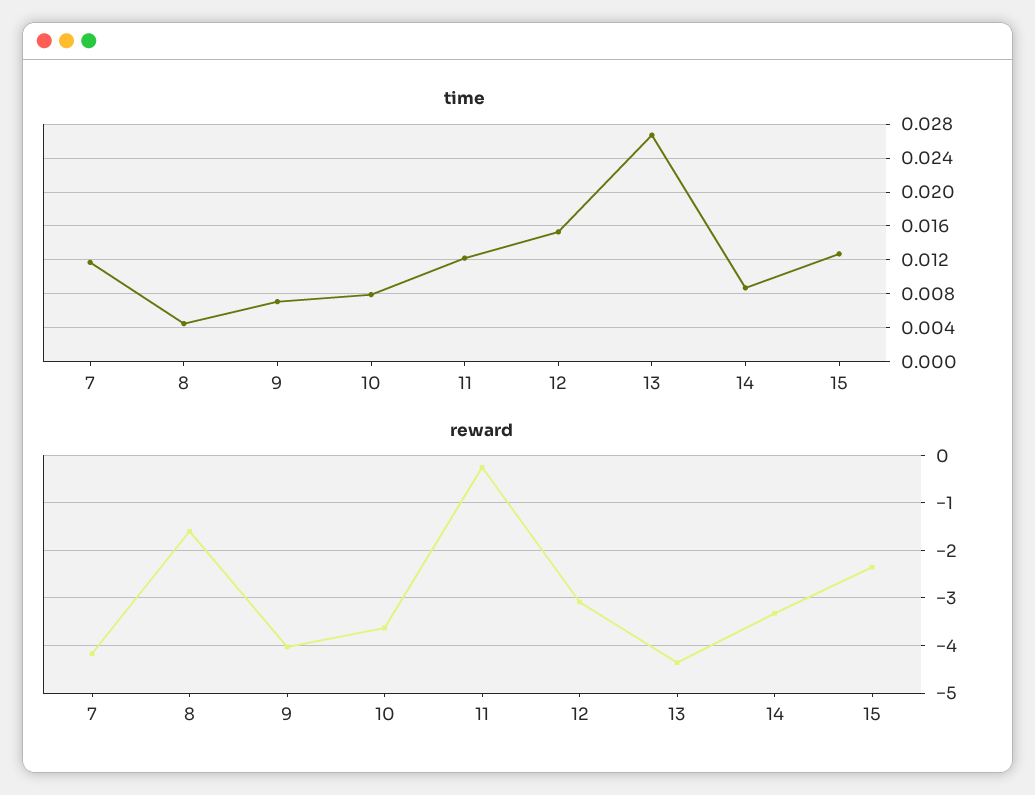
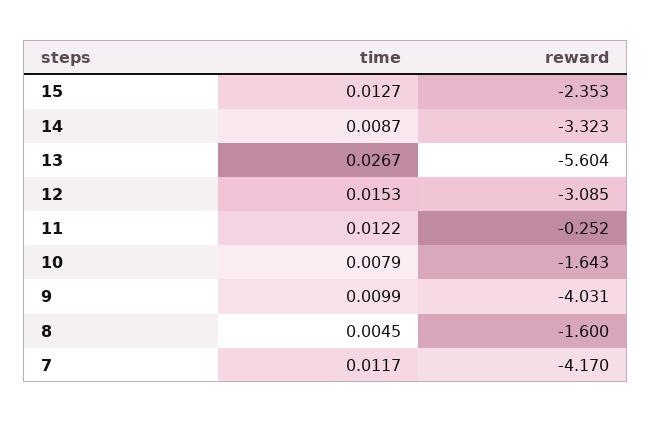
time, 9: 0.007 -> 0.0099
reward, 10: -3.6 -> -1.643
reward, 13: -4.4 -> -5.604

